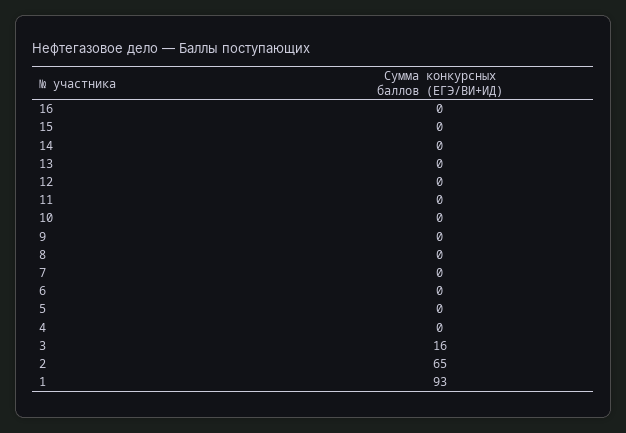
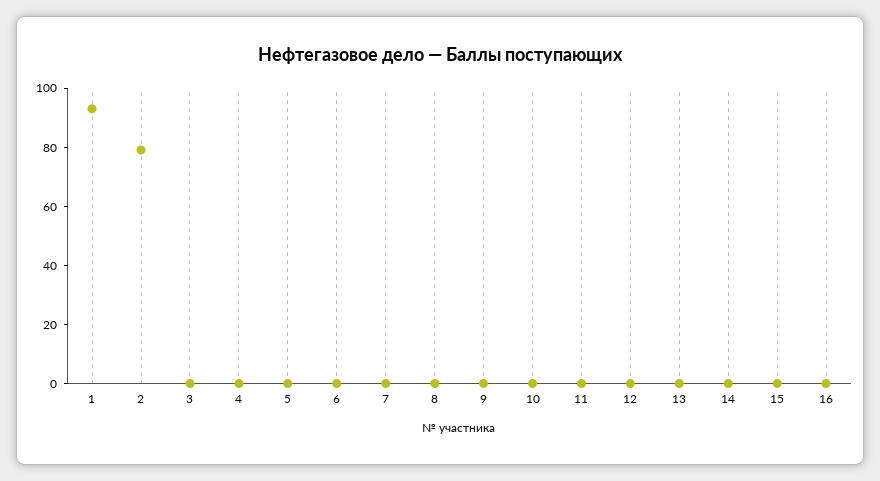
3: 16 -> 0
2: 65 -> 80

